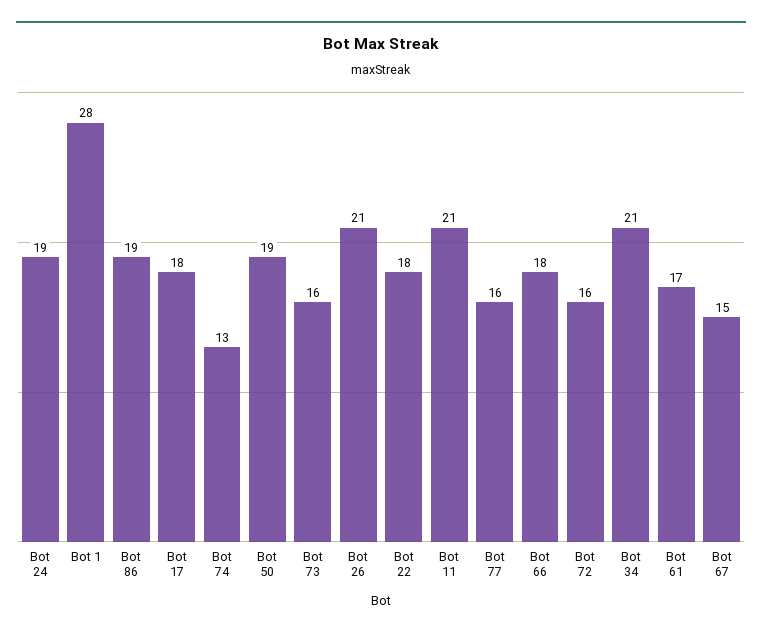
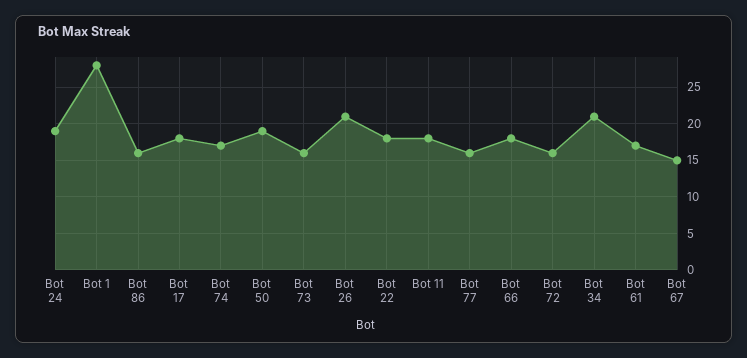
Bot 86: 19 -> 16
Bot 74: 13 -> 17
Bot 11: 21 -> 18

